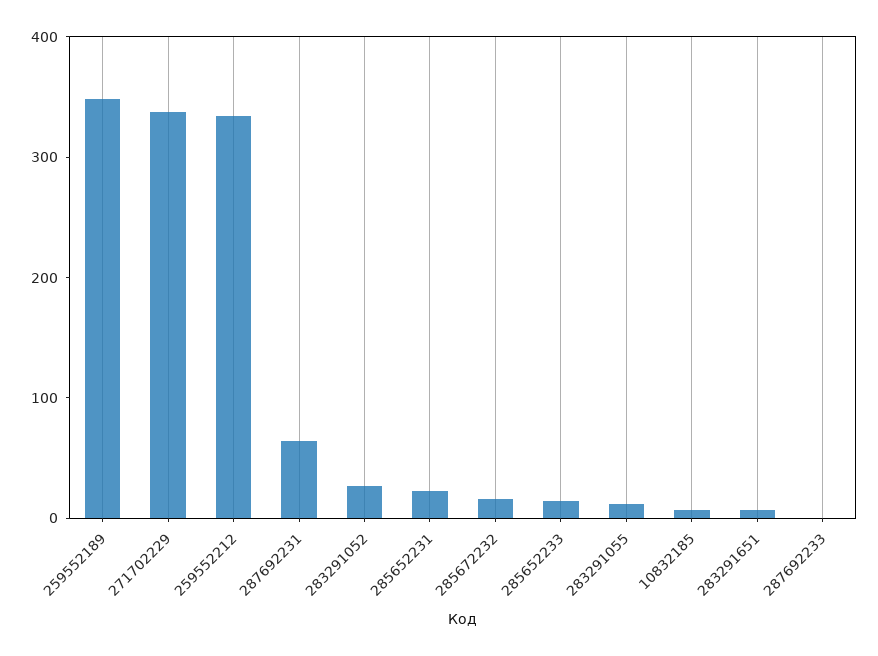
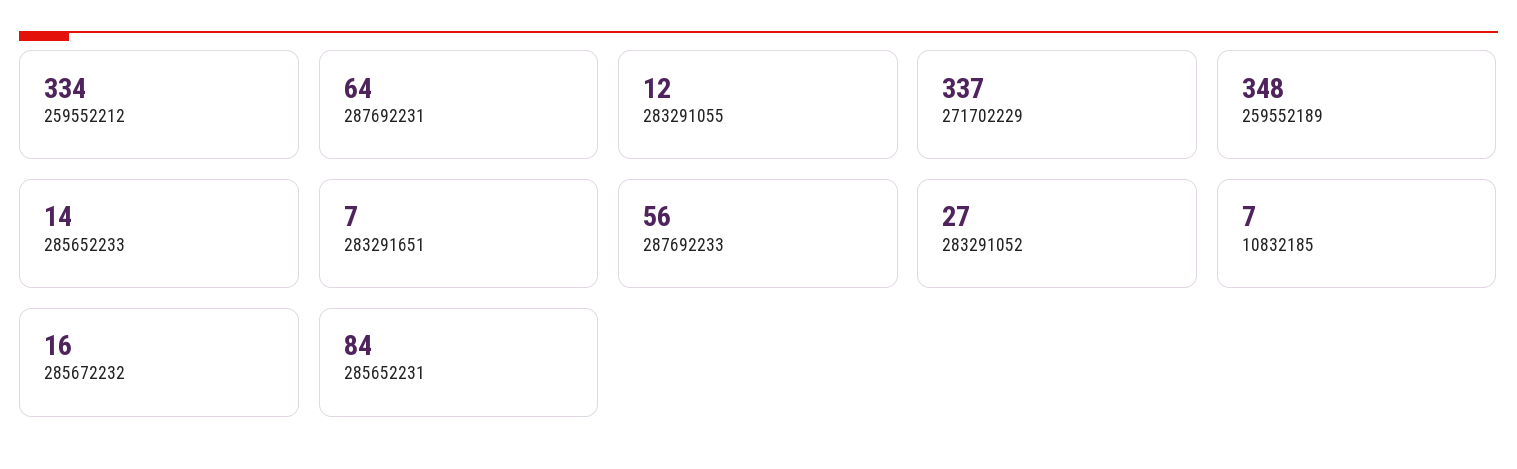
285652231: 20 -> 84
287692233: 0 -> 56

